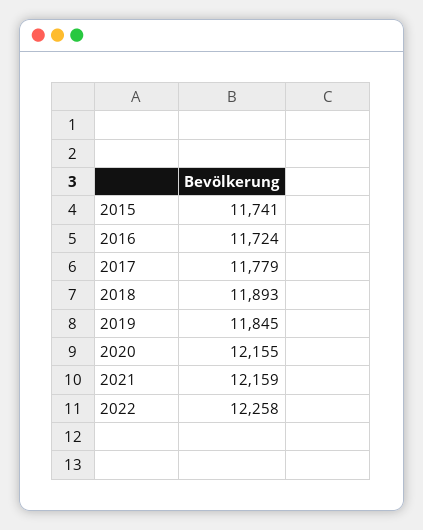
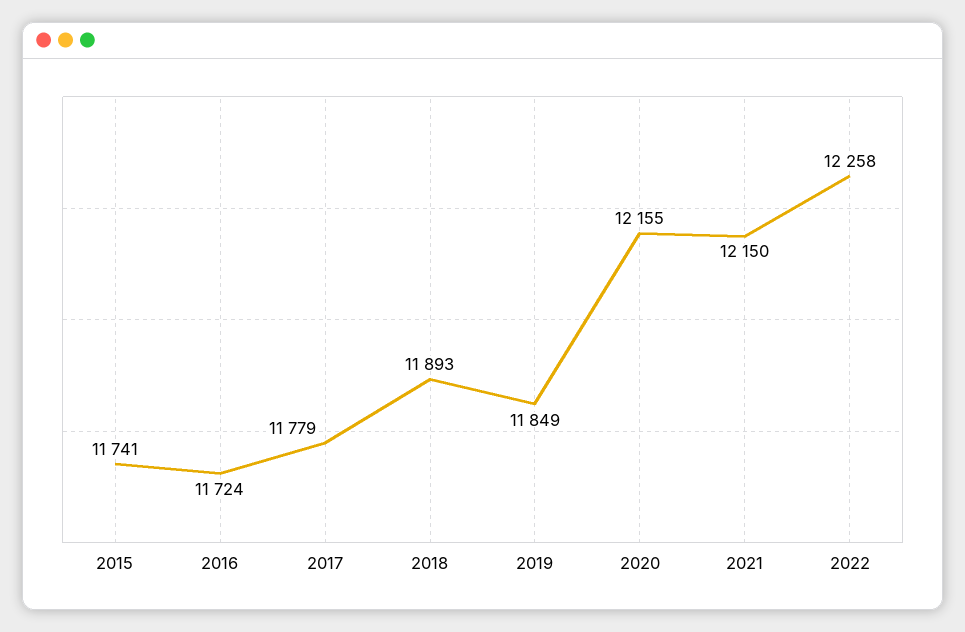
2019: 11845 -> 11849
2021: 12159 -> 12150

